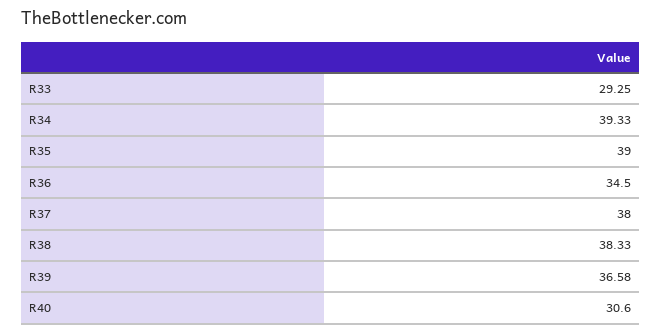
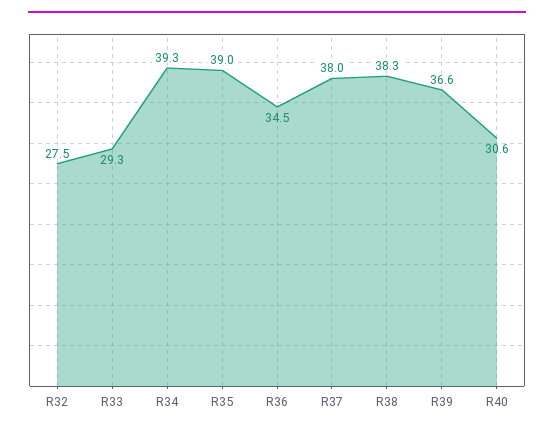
R32: none -> 27.5

